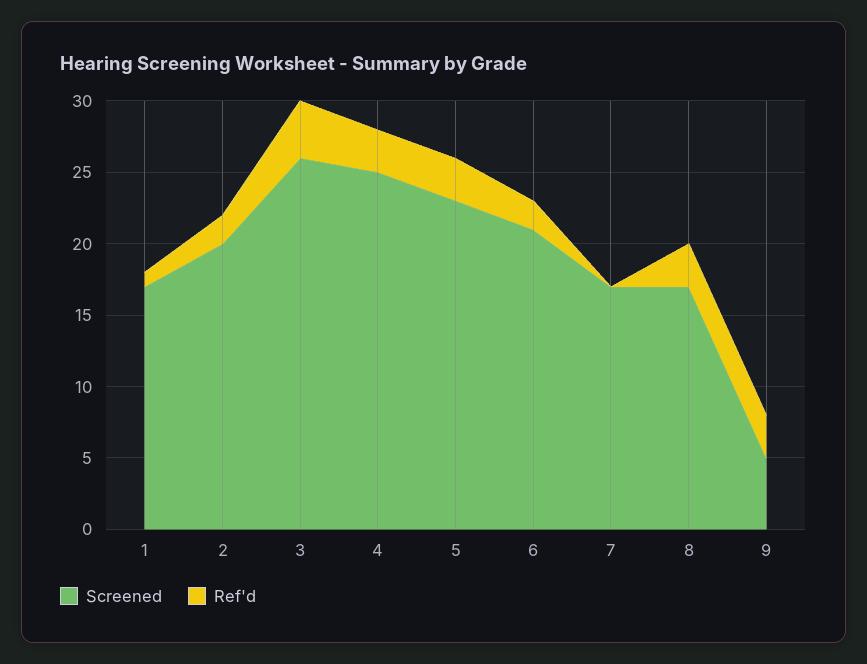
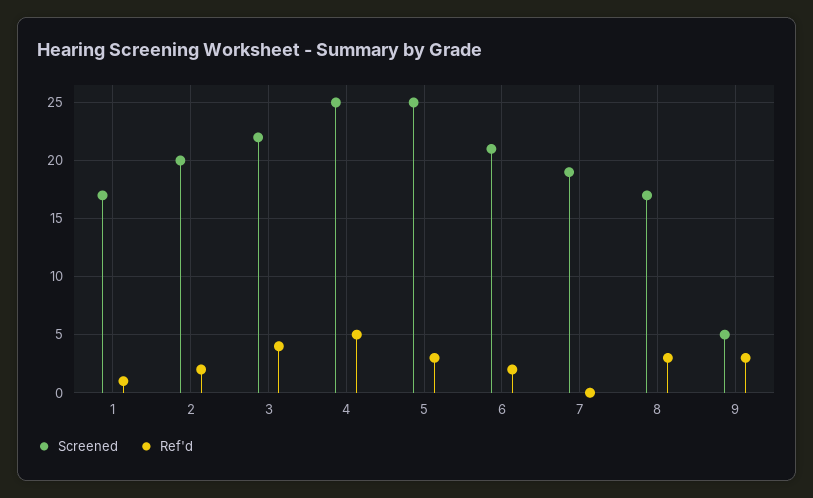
Screened, 3: 26 -> 22
Ref'd, 4: 3 -> 5
Screened, 5: 23 -> 25
Screened, 7: 17 -> 19

